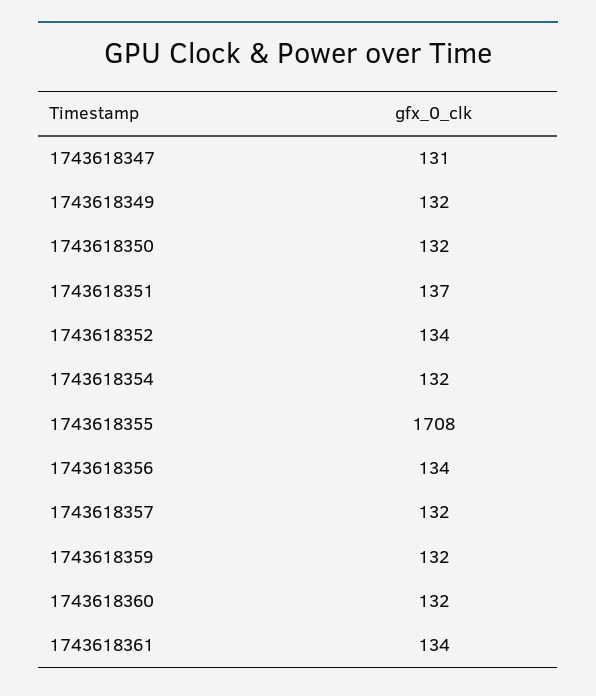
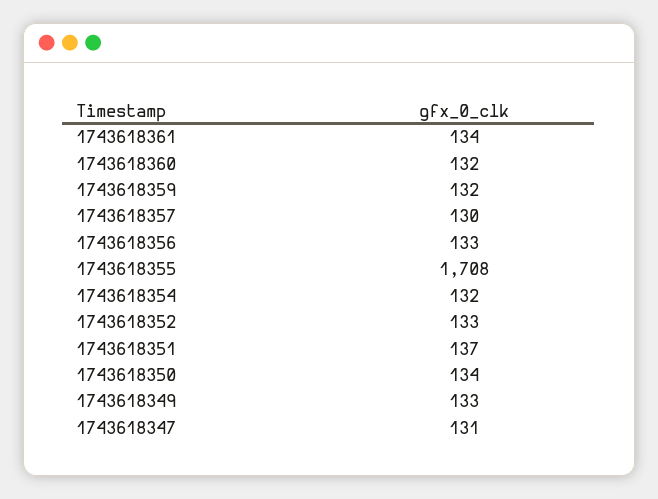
1743618349: 132 -> 133
1743618350: 132 -> 134
1743618352: 134 -> 133
1743618356: 134 -> 133
1743618357: 132 -> 130

